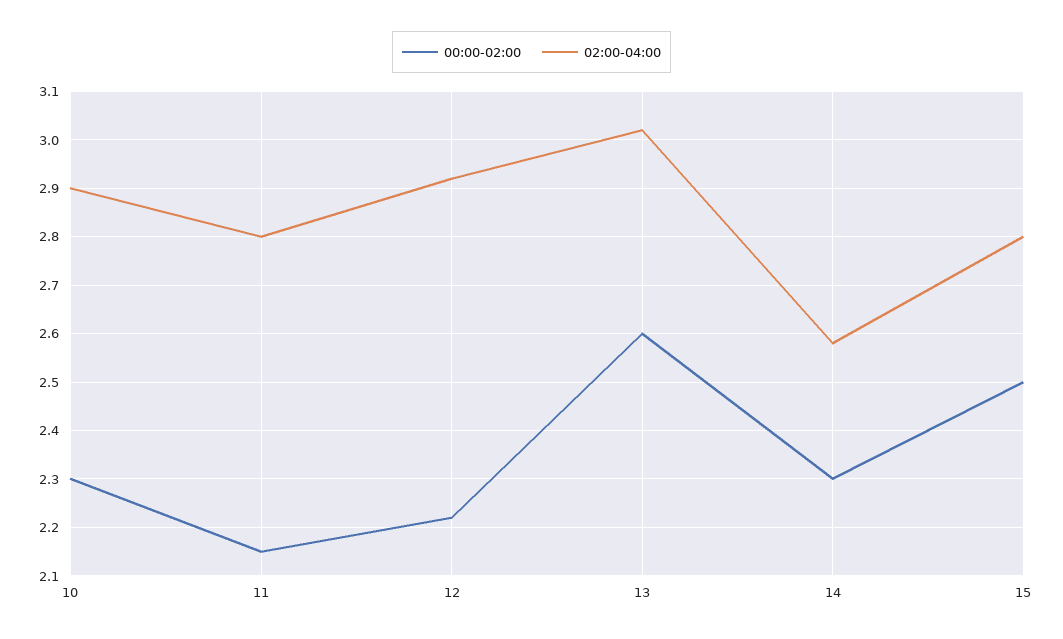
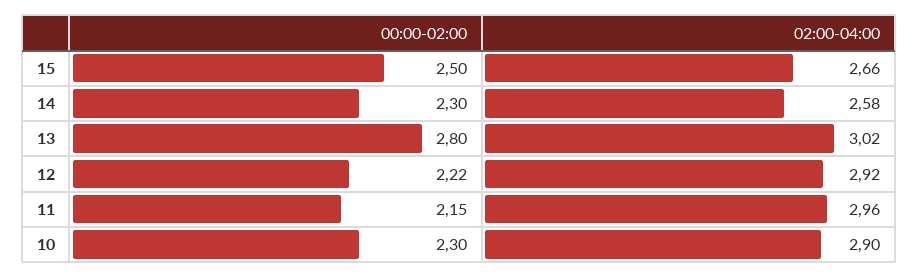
02:00-04:00, 11: 2.8 -> 2.96
00:00-02:00, 13: 2.6 -> 2.8
02:00-04:00, 15: 2.8 -> 2.66

